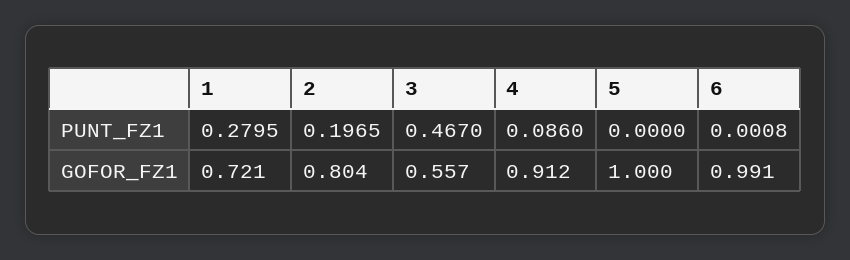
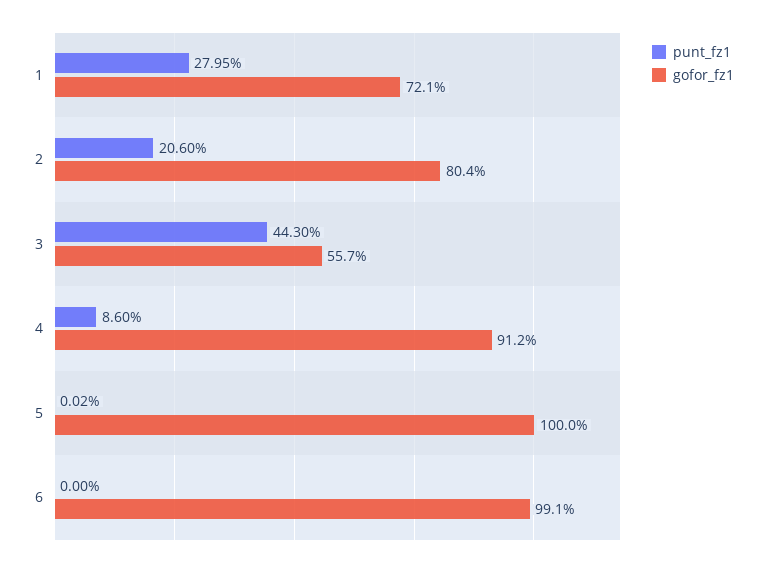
PUNT_FZ1, 2: 0.1965 -> 0.206
PUNT_FZ1, 3: 0.467 -> 0.443
PUNT_FZ1, 5: 0 -> 0.0002
PUNT_FZ1, 6: 0.0008 -> 0

